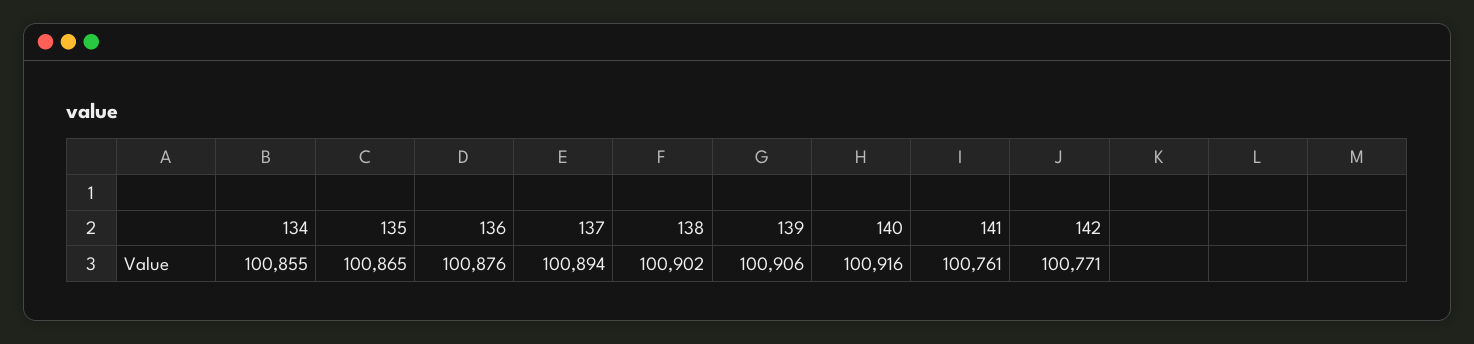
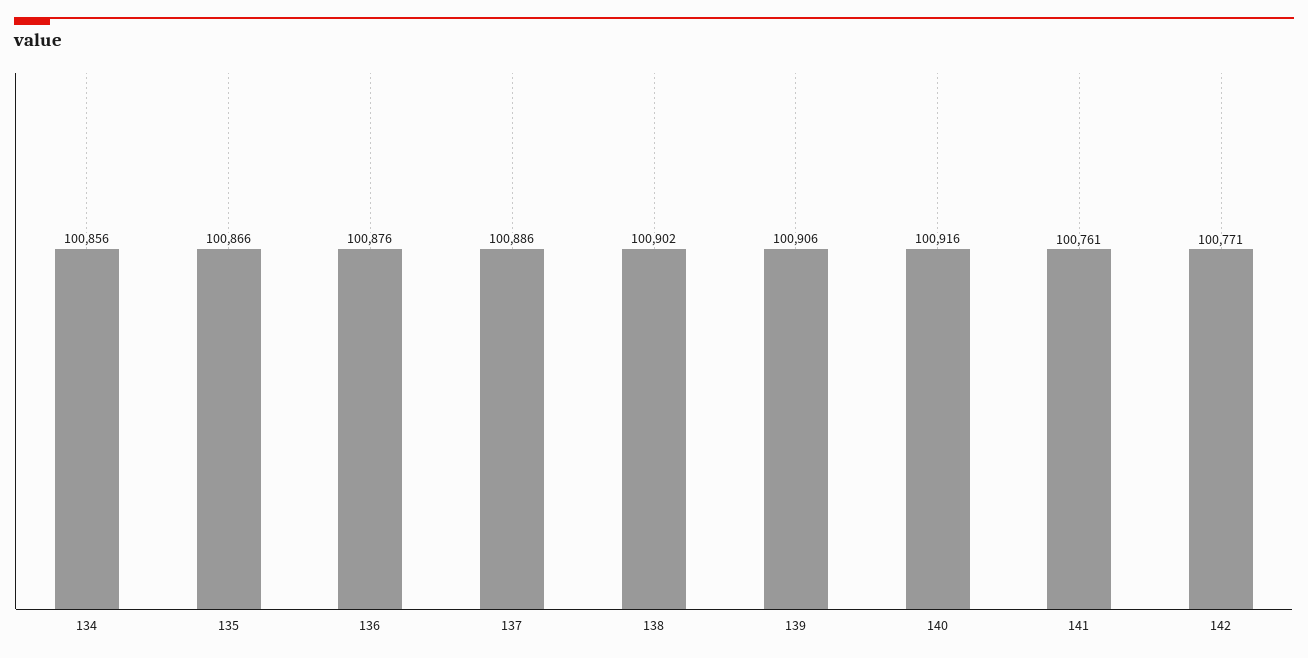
134: 100855 -> 100856
135: 100865 -> 100866
137: 100894 -> 100886

